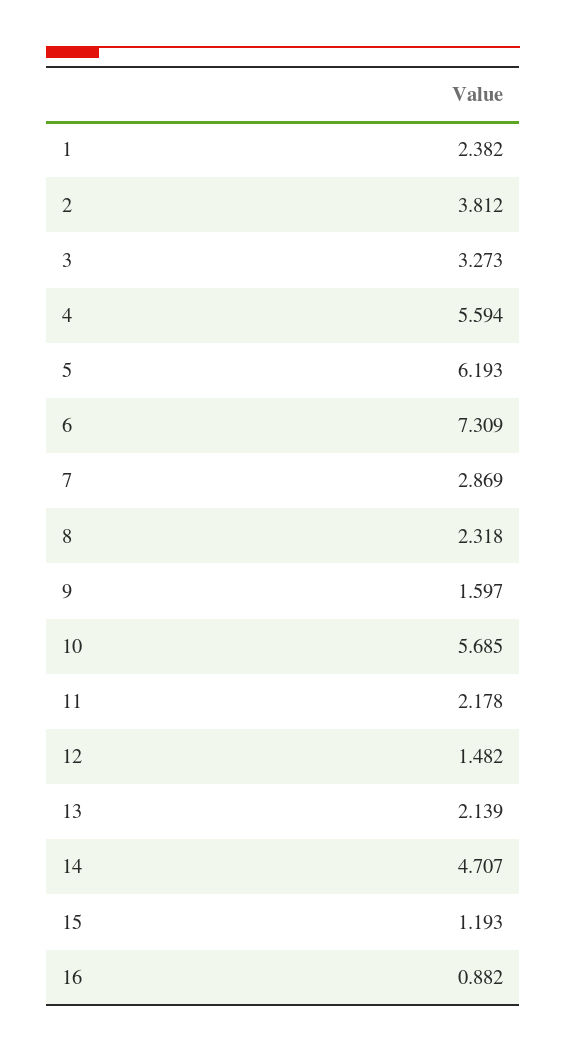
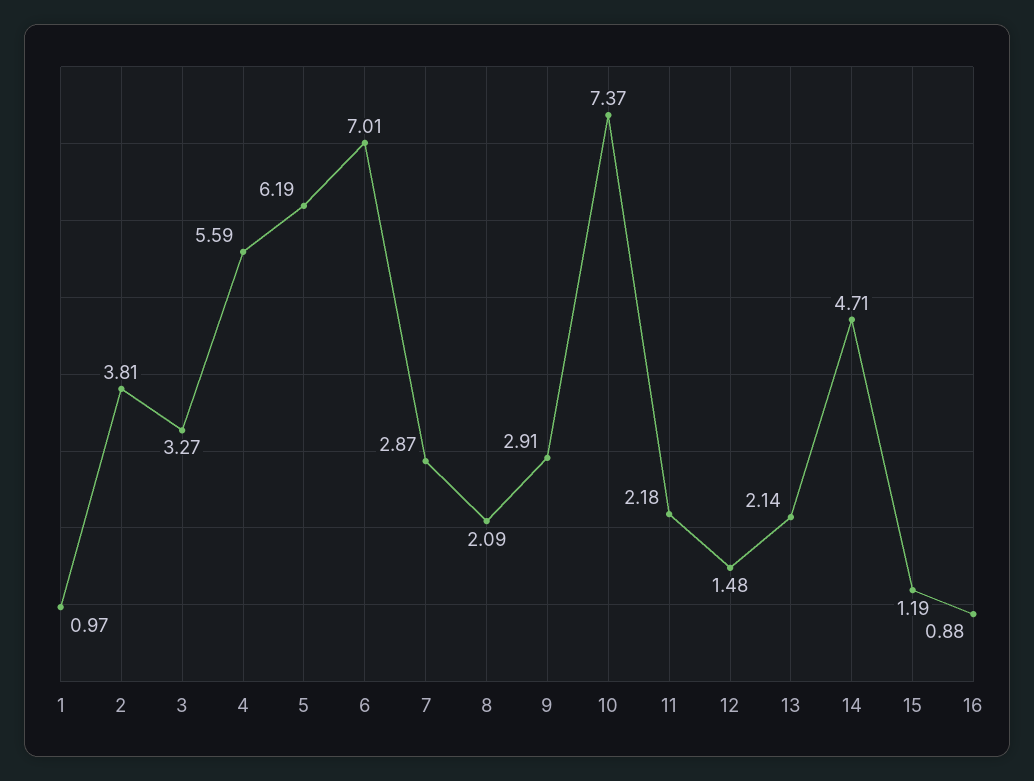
1: 2.382 -> 0.97
6: 7.309 -> 7.01
8: 2.318 -> 2.09
9: 1.597 -> 2.91
10: 5.685 -> 7.37

